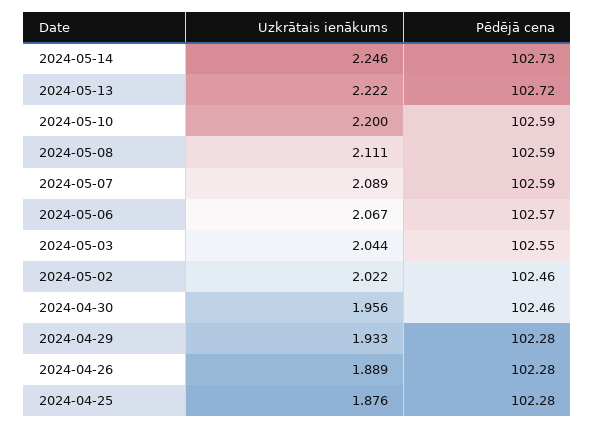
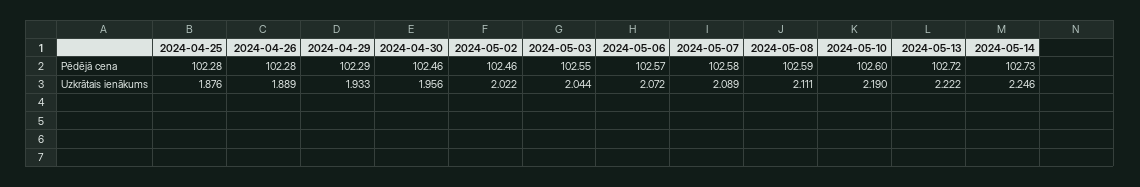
Uzkrātais ienākums, 2024-05-10: 2.2 -> 2.19
Pēdējā cena, 2024-05-10: 102.59 -> 102.6
Pēdējā cena, 2024-05-07: 102.59 -> 102.58
Uzkrātais ienākums, 2024-05-06: 2.067 -> 2.072
Pēdējā cena, 2024-04-29: 102.28 -> 102.29

